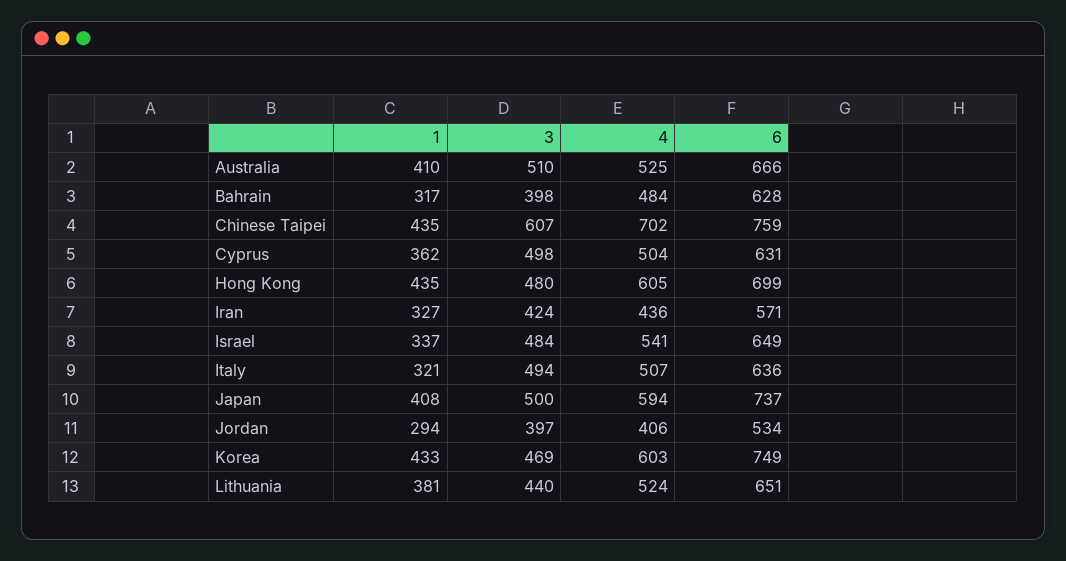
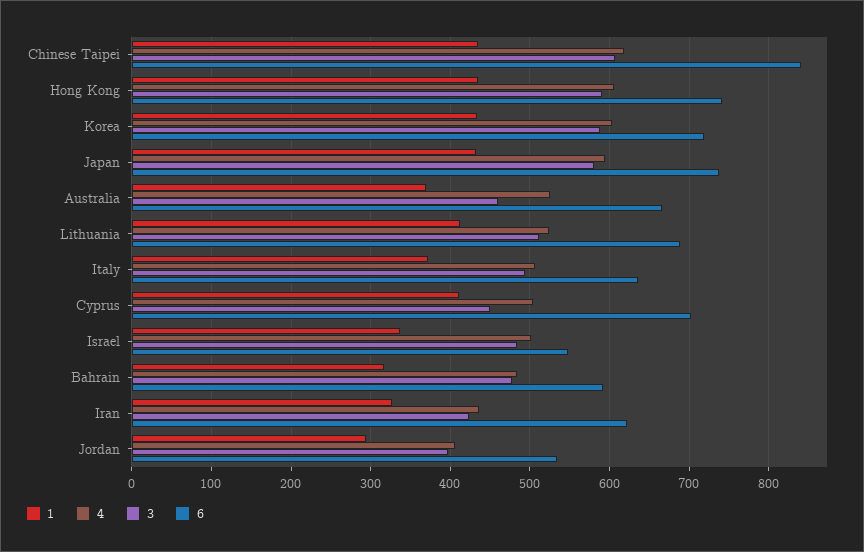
1, Australia: 410 -> 370
3, Australia: 510 -> 460
3, Bahrain: 398 -> 480
6, Bahrain: 628 -> 590
4, Chinese Taipei: 702 -> 620
6, Chinese Taipei: 759 -> 840
1, Cyprus: 362 -> 410
3, Cyprus: 498 -> 450
6, Cyprus: 631 -> 700
3, Hong Kong: 480 -> 590
6, Hong Kong: 699 -> 740
6, Iran: 571 -> 620
4, Israel: 541 -> 500
6, Israel: 649 -> 550
1, Italy: 321 -> 370
1, Japan: 408 -> 430
3, Japan: 500 -> 580
3, Korea: 469 -> 590
6, Korea: 749 -> 720
1, Lithuania: 381 -> 410
3, Lithuania: 440 -> 510
6, Lithuania: 651 -> 690

